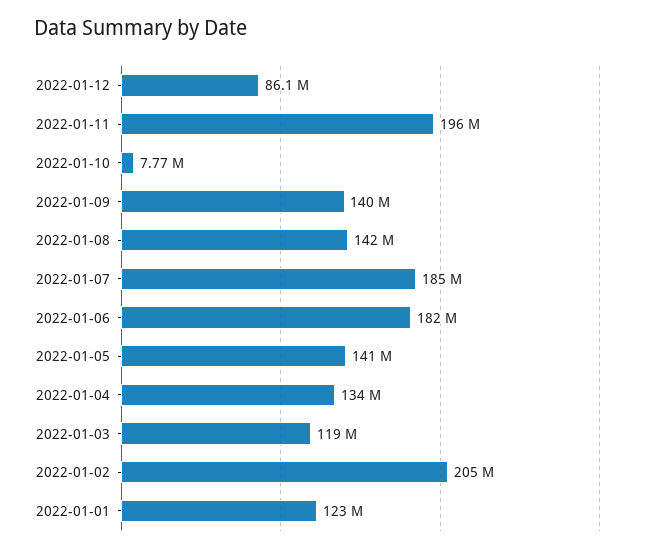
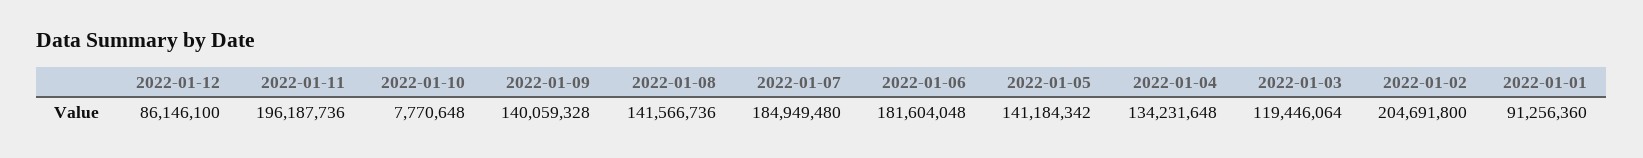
2022-01-01: 123000000 -> 91256360

